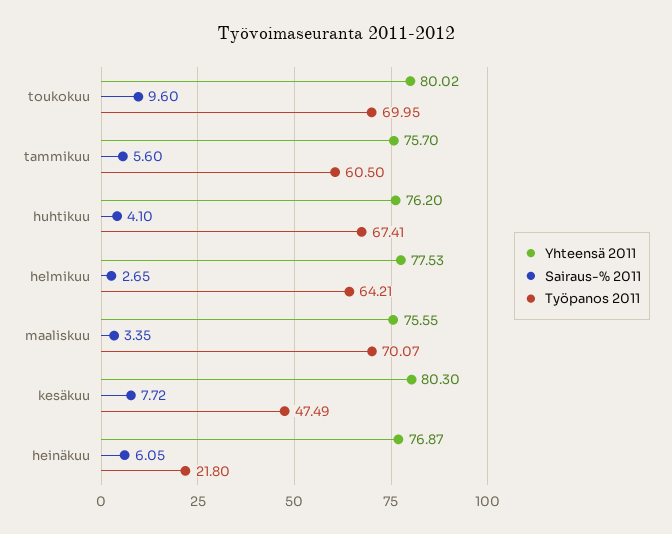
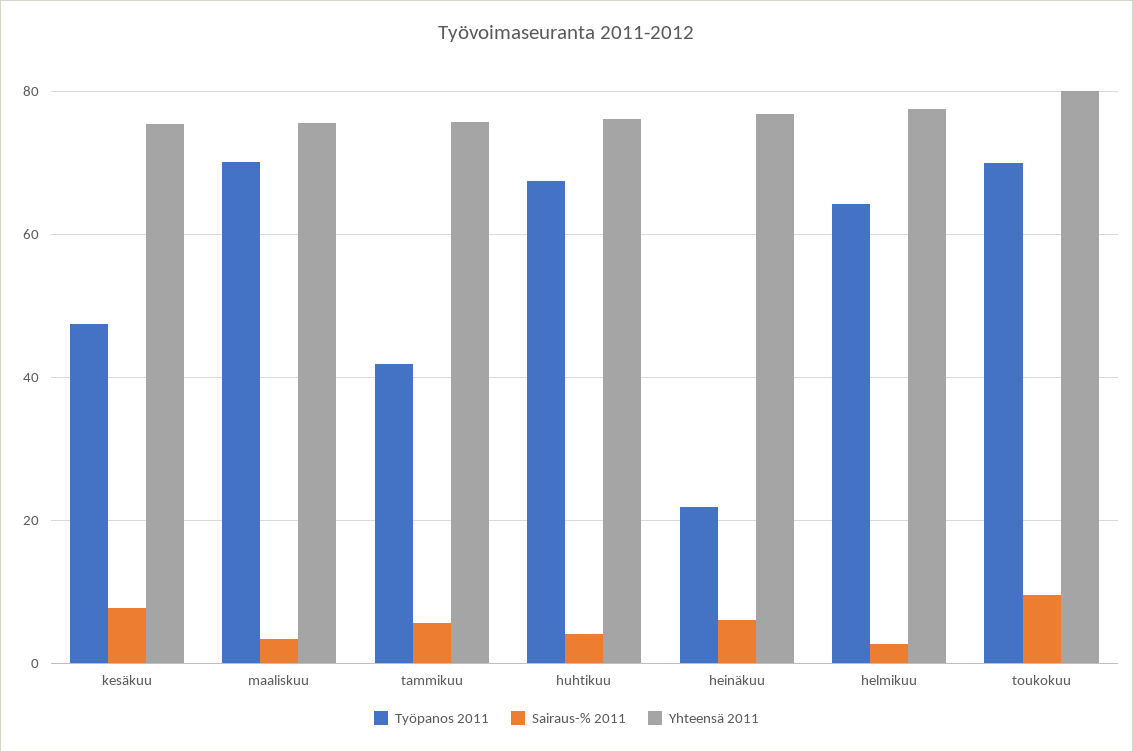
Työpanos 2011, tammikuu: 60.5 -> 42
Yhteensä 2011, kesäkuu: 80.3 -> 76

